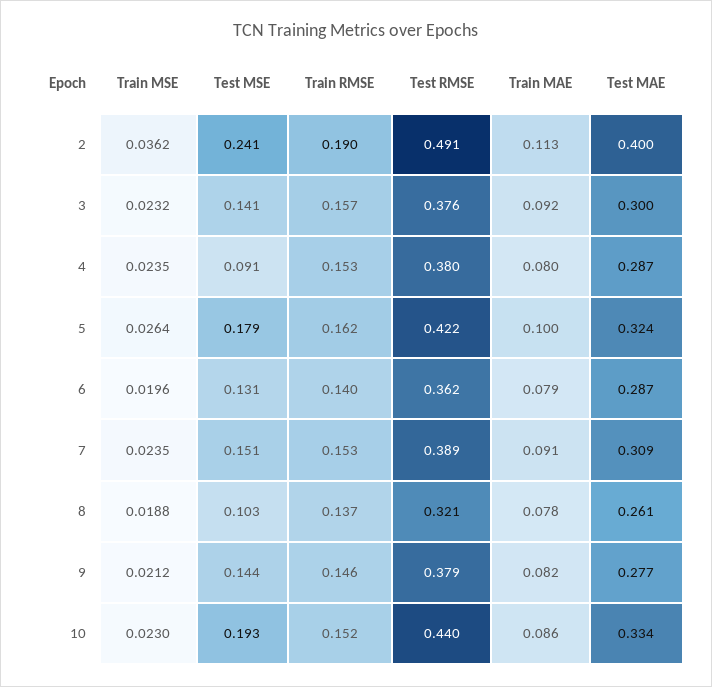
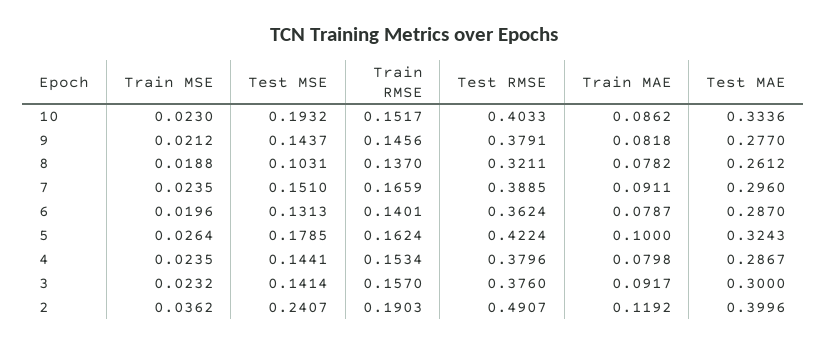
Train MAE, 2: 0.113 -> 0.1192
Test MSE, 4: 0.091 -> 0.1441
Train RMSE, 7: 0.153 -> 0.1659
Test MAE, 7: 0.309 -> 0.296
Test RMSE, 10: 0.44 -> 0.4033

